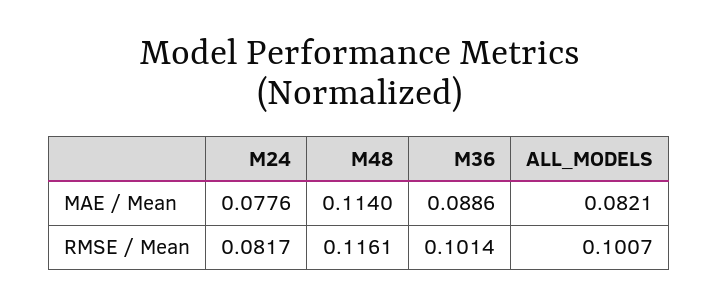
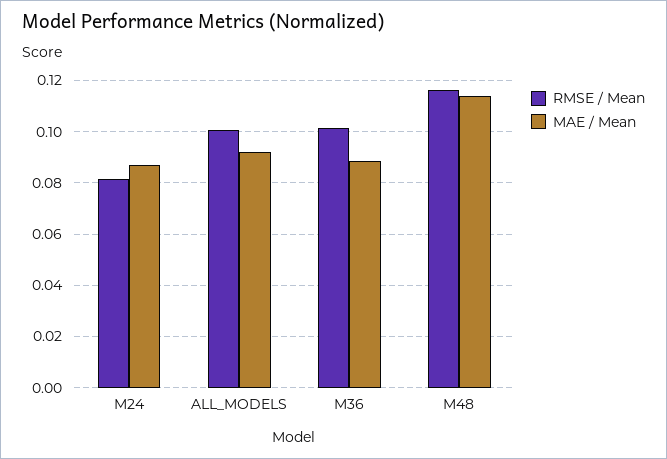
MAE / Mean, M24: 0.0776 -> 0.0875
MAE / Mean, ALL_MODELS: 0.0821 -> 0.0925

